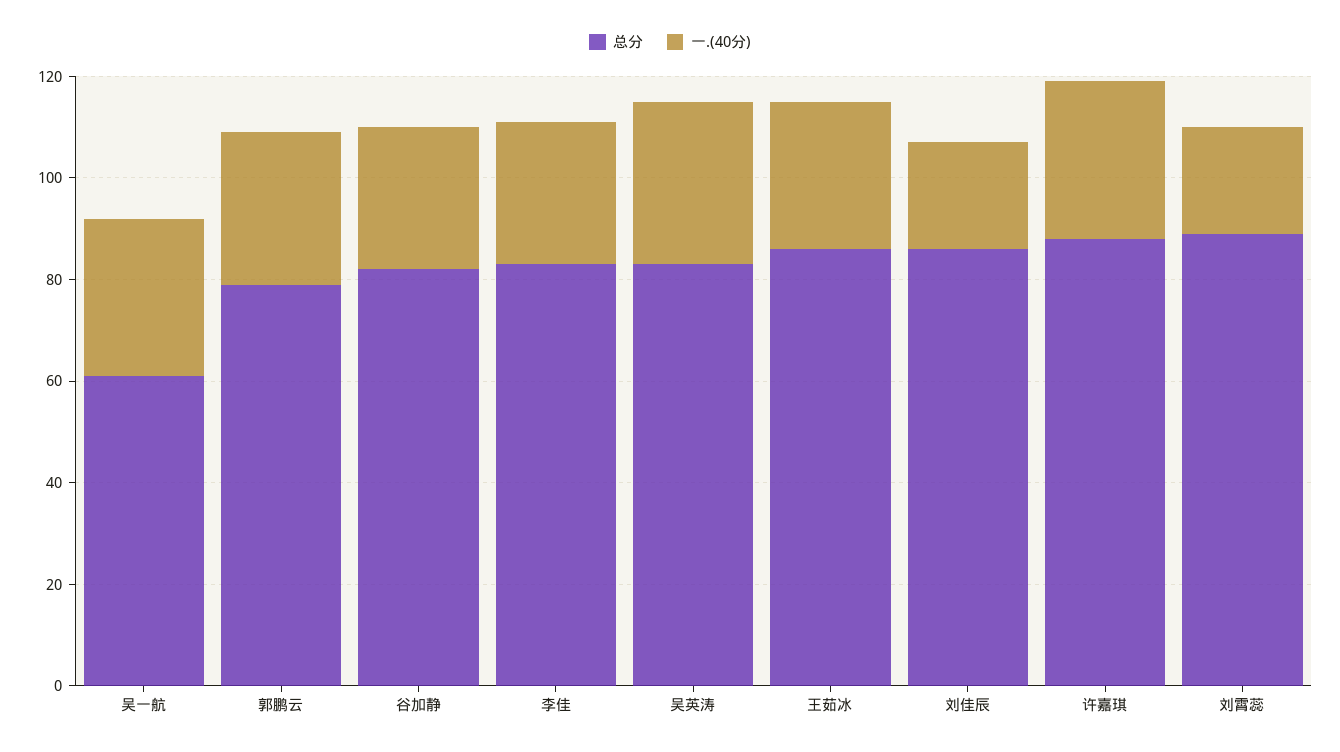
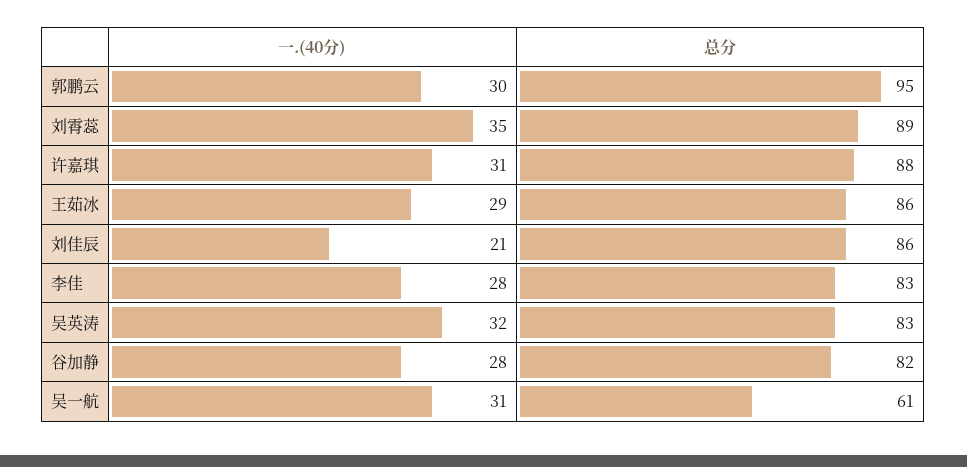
总分, 郭鹏云: 80 -> 95
一.(40分), 刘霄蕊: 20 -> 35

